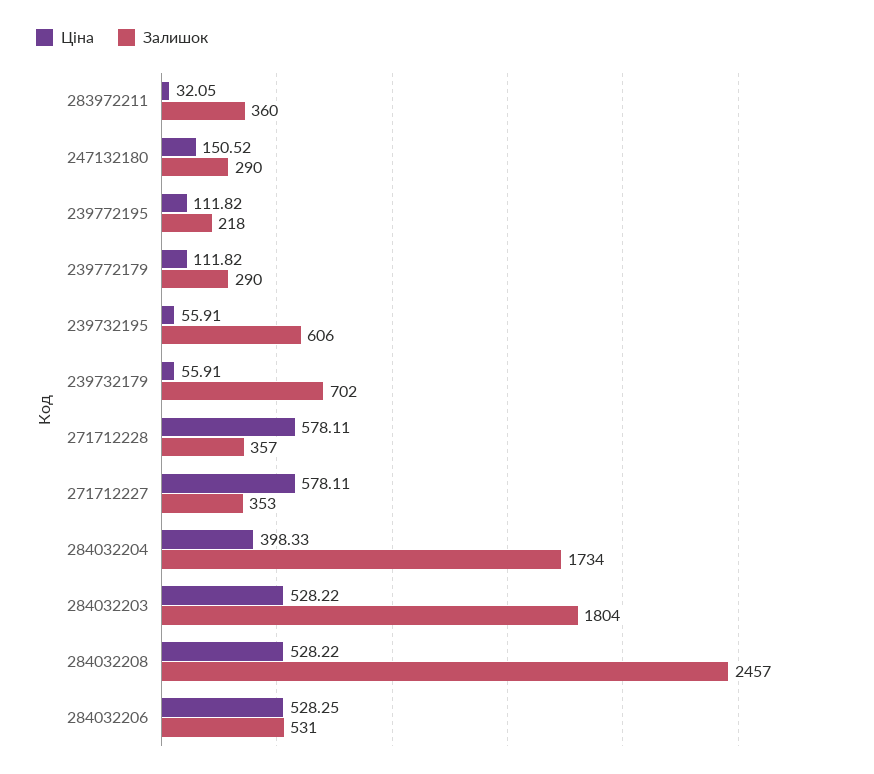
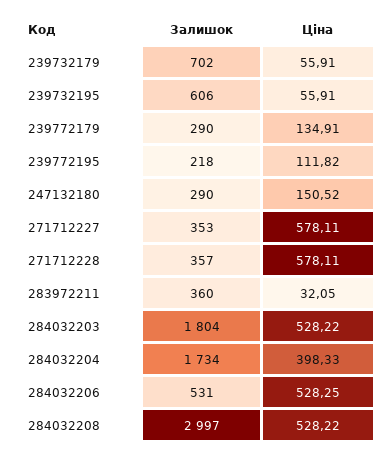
Ціна, 239772179: 111.82 -> 134.91
Залишок, 284032208: 2457 -> 2997

